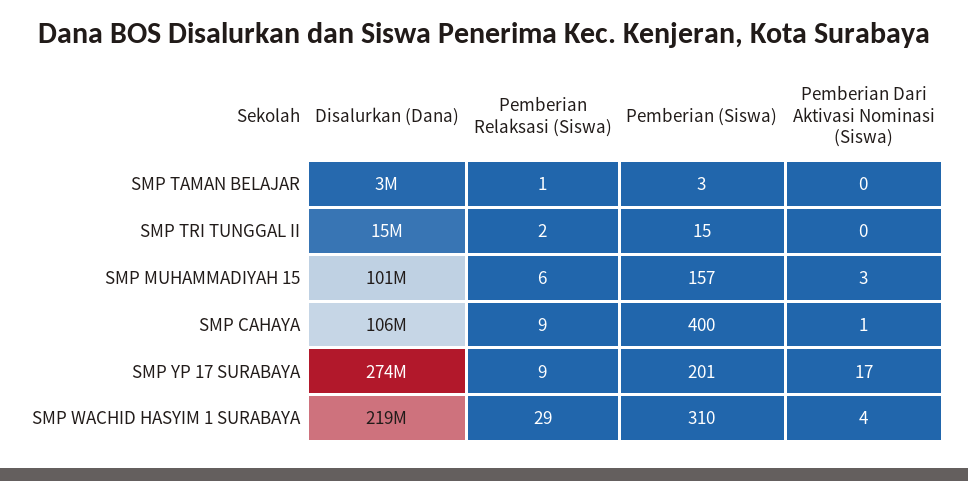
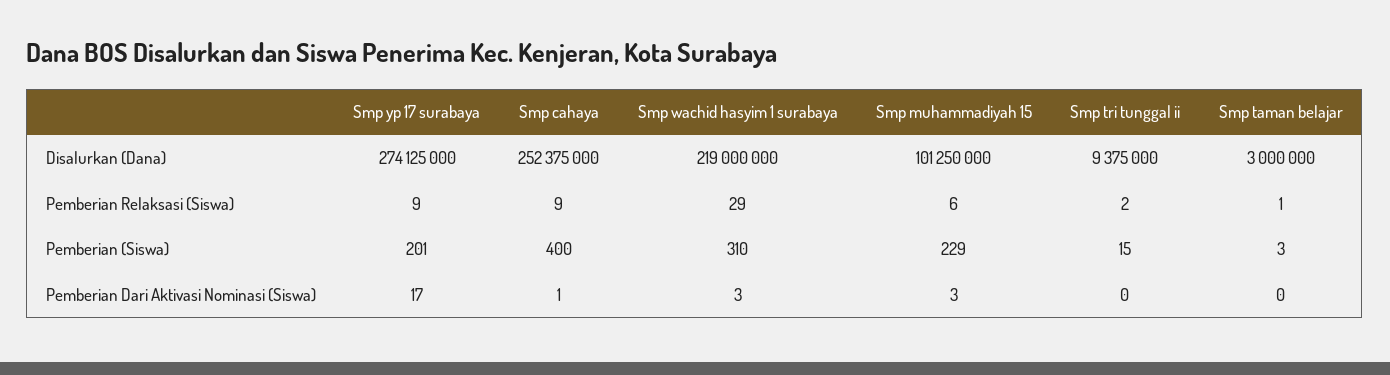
Disalurkan (Dana), SMP TRI TUNGGAL II: 15000000 -> 9375000
Pemberian (Siswa), SMP MUHAMMADIYAH 15: 157 -> 229
Disalurkan (Dana), SMP CAHAYA: 106000000 -> 252375000
Pemberian Dari Aktivasi Nominasi (Siswa), SMP WACHID HASYIM 1 SURABAYA: 4 -> 3

